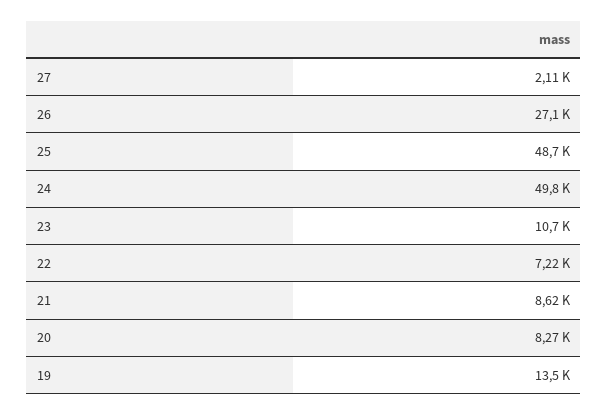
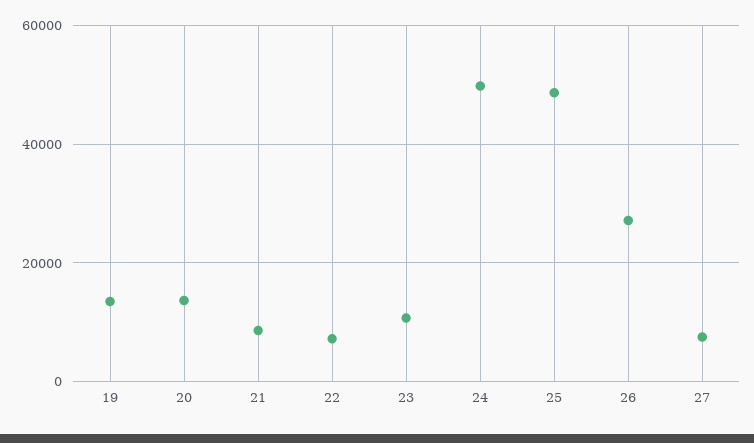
27: 2110 -> 8000
20: 8270 -> 14000

